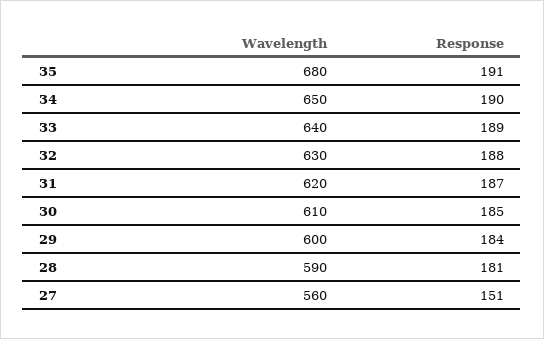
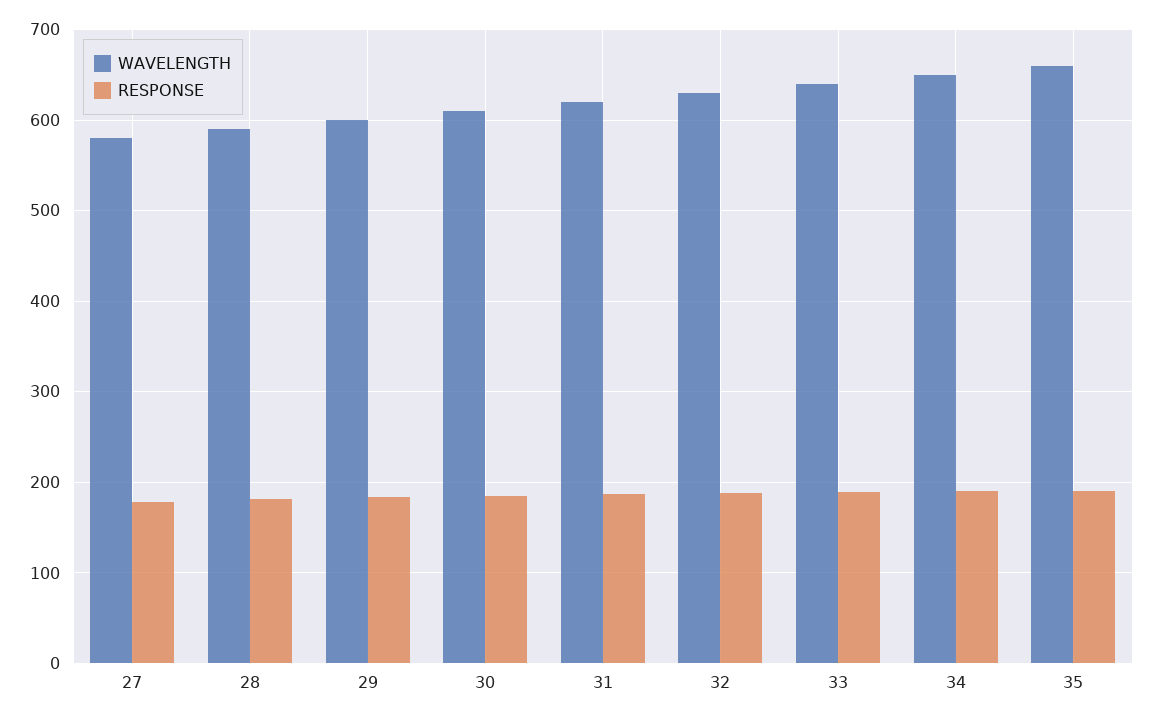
Wavelength, 35: 680 -> 660
Wavelength, 27: 560 -> 580
Response, 27: 151 -> 180

